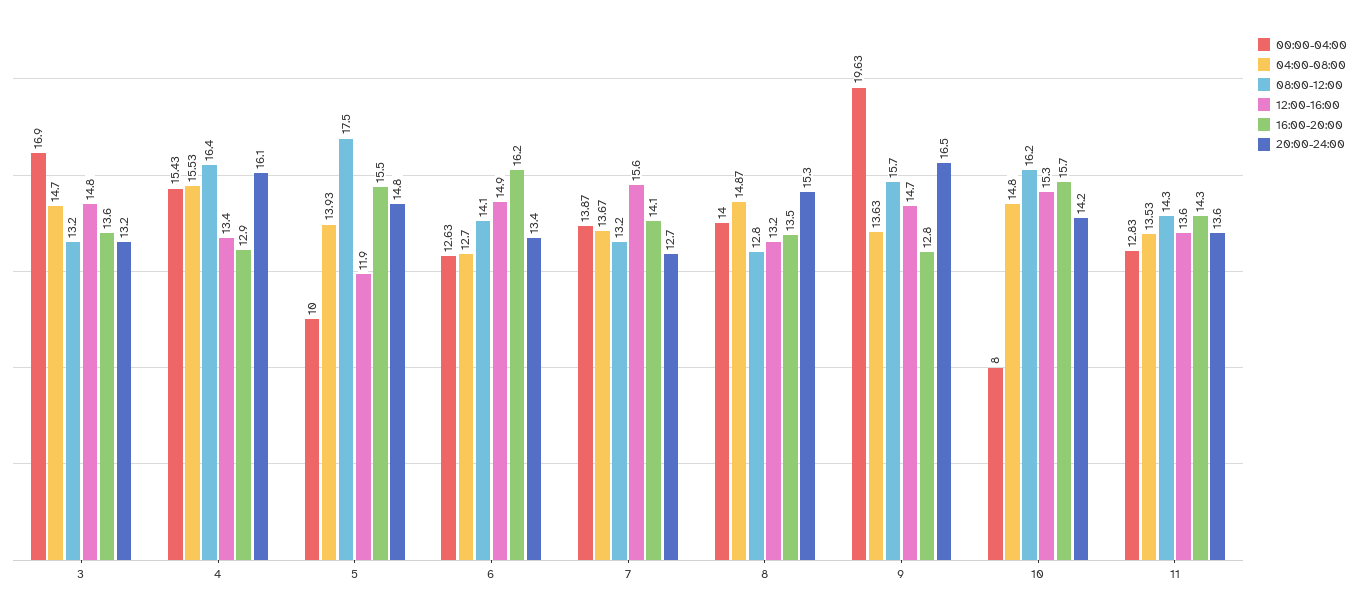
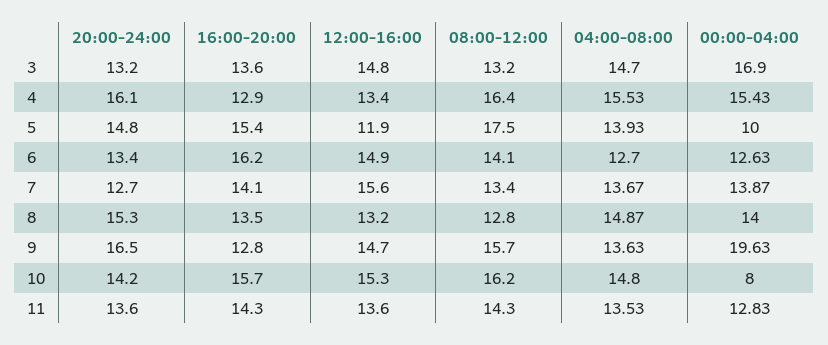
16:00-20:00, 5: 15.5 -> 15.4
08:00-12:00, 7: 13.2 -> 13.4

